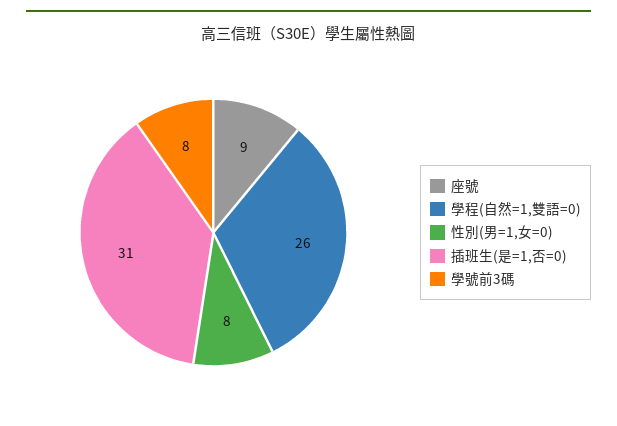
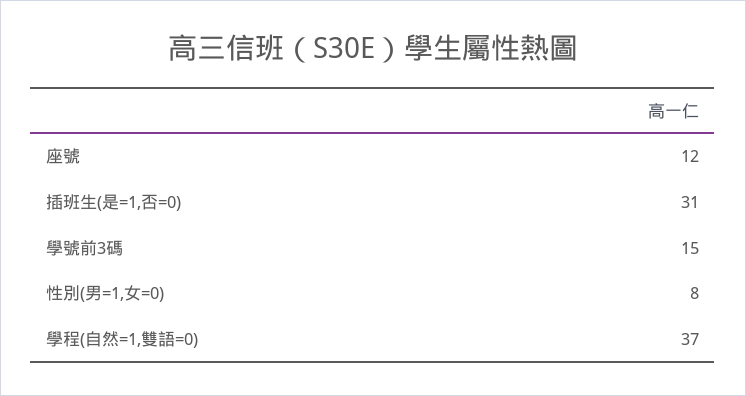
座號: 9 -> 12
學程(自然=1,雙語=0): 26 -> 37
學號前3碼: 8 -> 15

